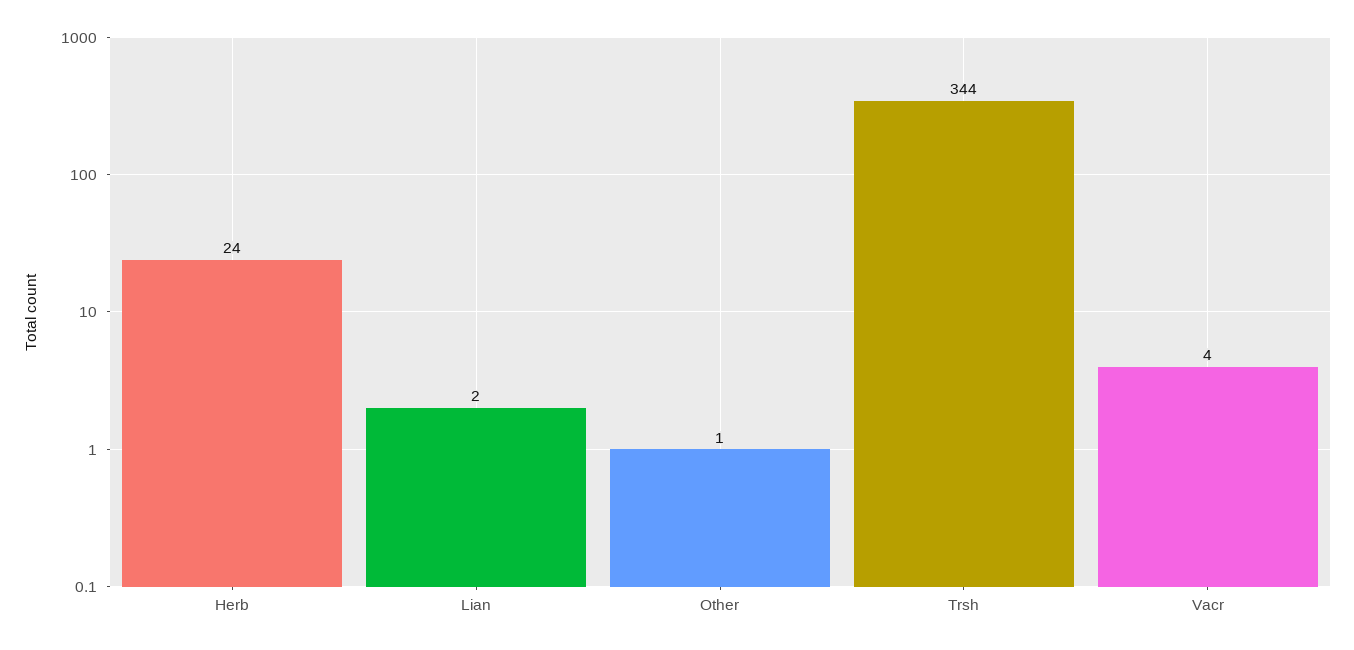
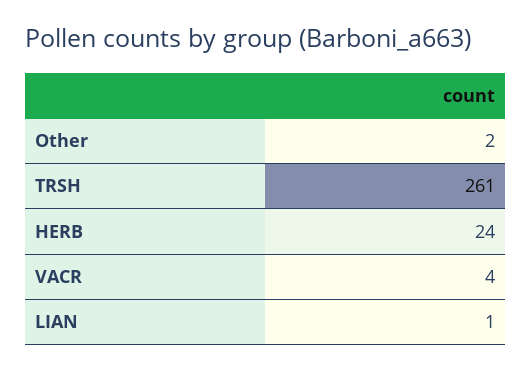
Lian: 2 -> 1
Other: 1 -> 2
Trsh: 344 -> 261

